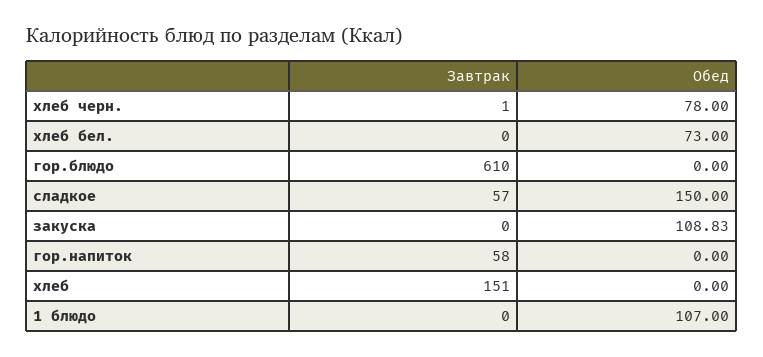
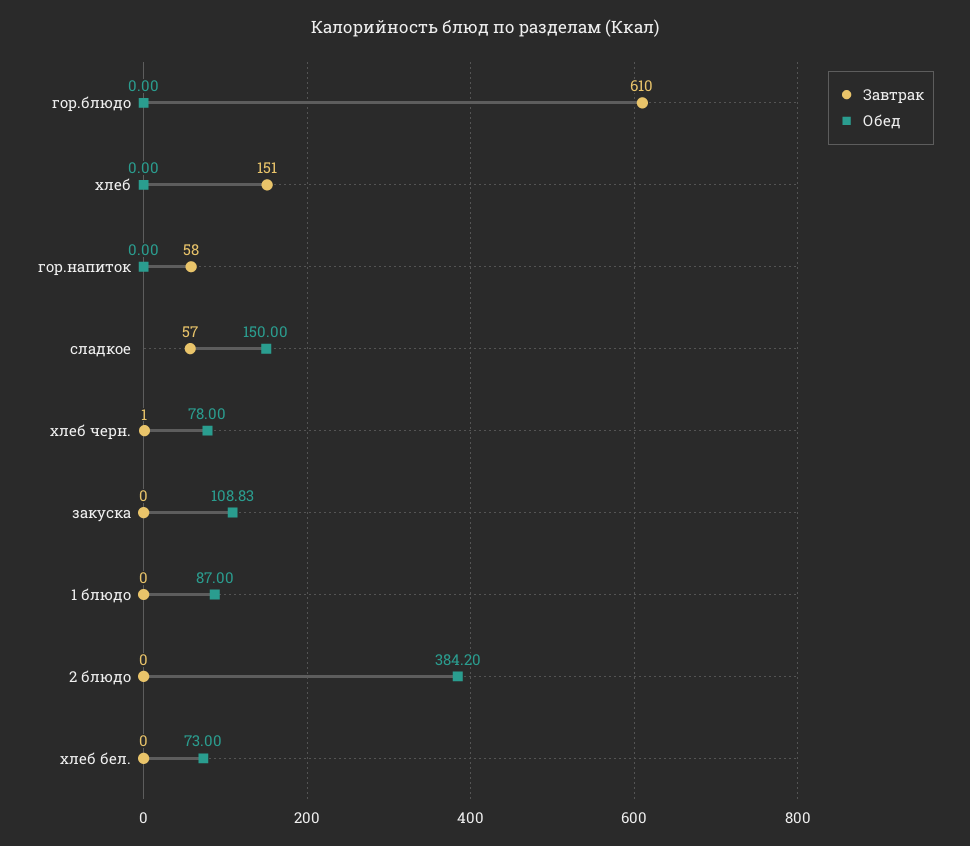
Обед, 1 блюдо: 107 -> 87
Завтрак, 2 блюдо: none -> 0
Обед, 2 блюдо: none -> 384.2

